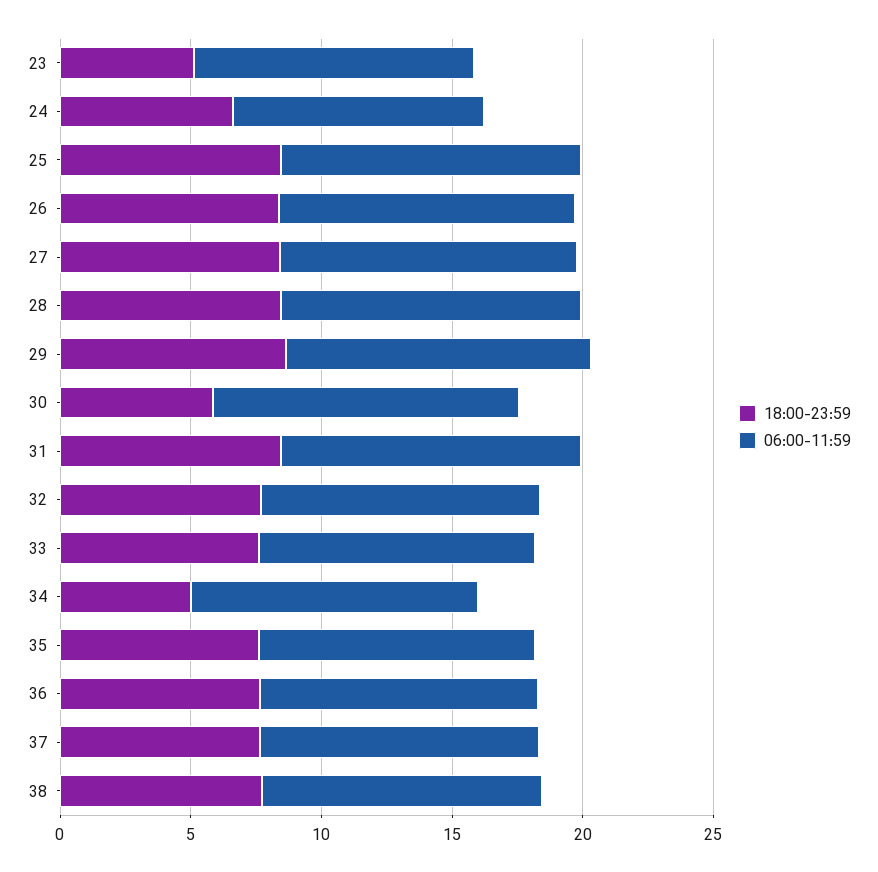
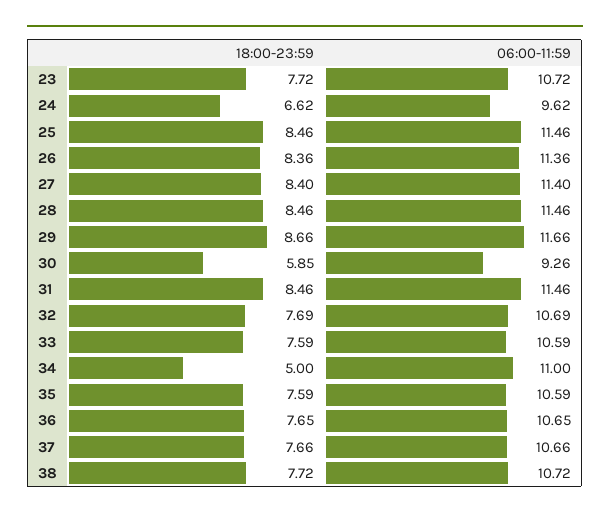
18:00-23:59, 23: 5 -> 7.72
06:00-11:59, 30: 12 -> 9.26

